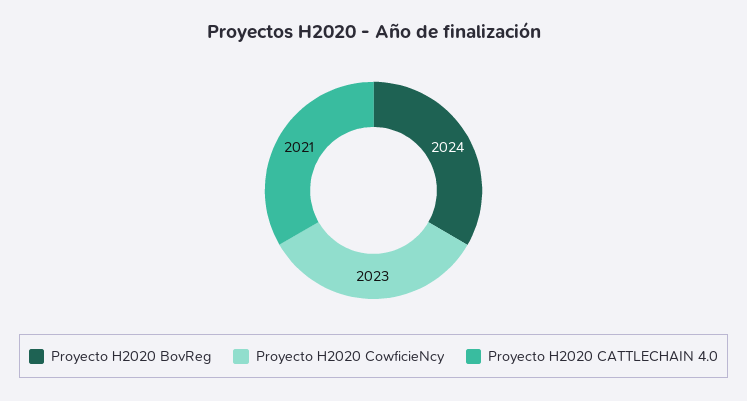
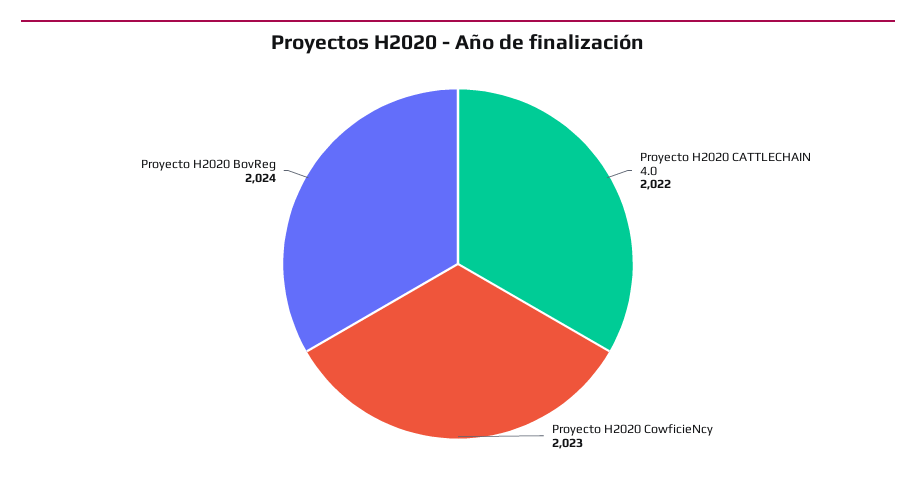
Proyecto H2020 CATTLECHAIN 4.0: 2021 -> 2022

